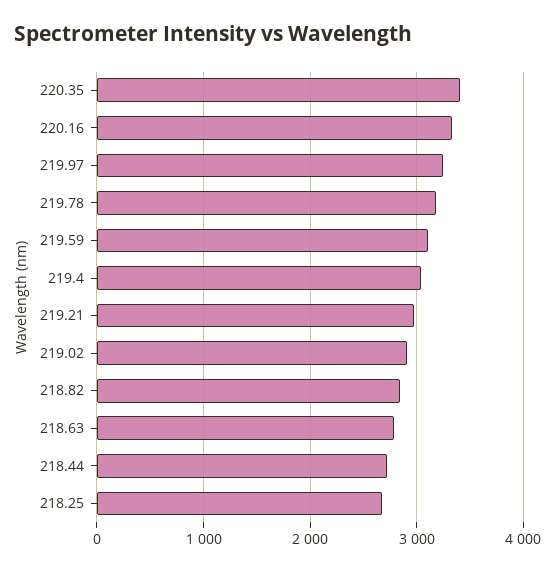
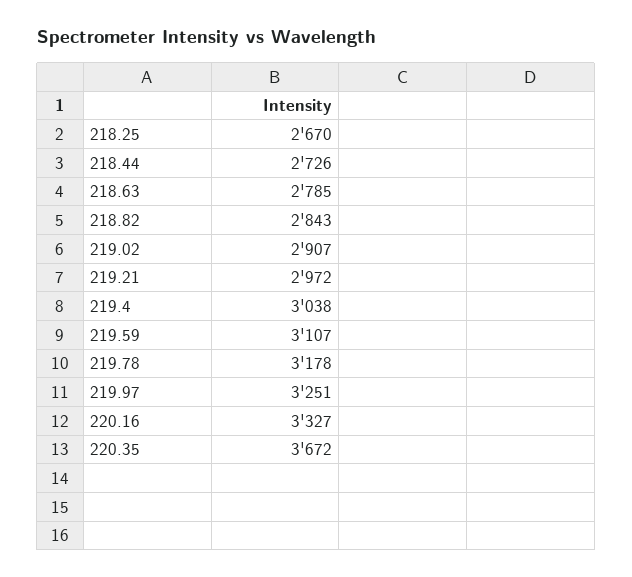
220.35: 3400 -> 3672

